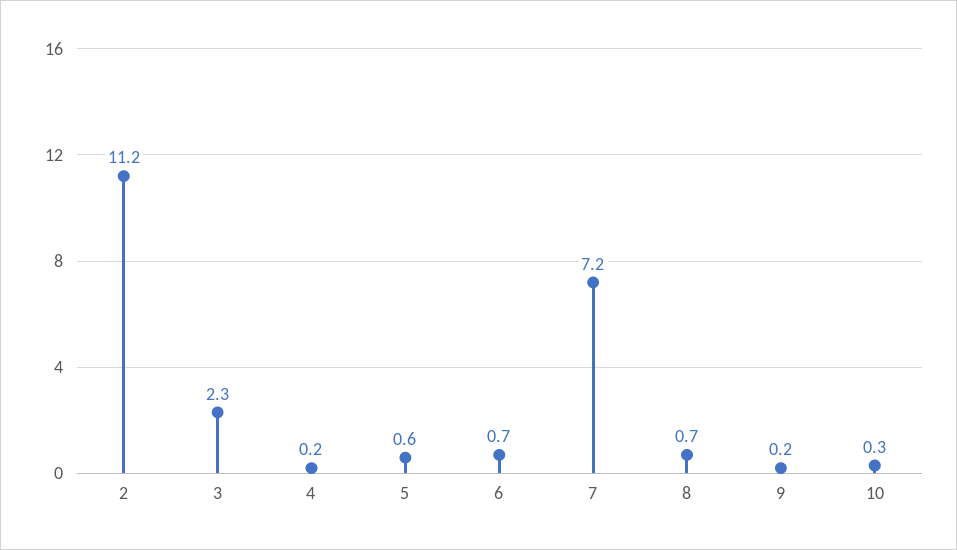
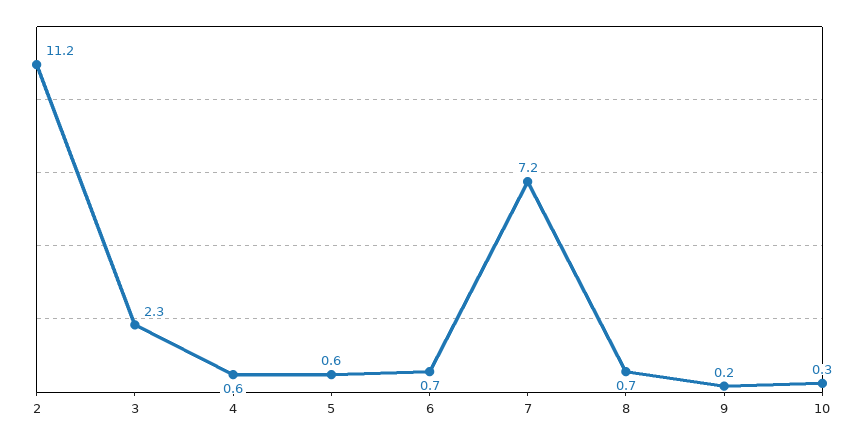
4: 0.2 -> 0.6

